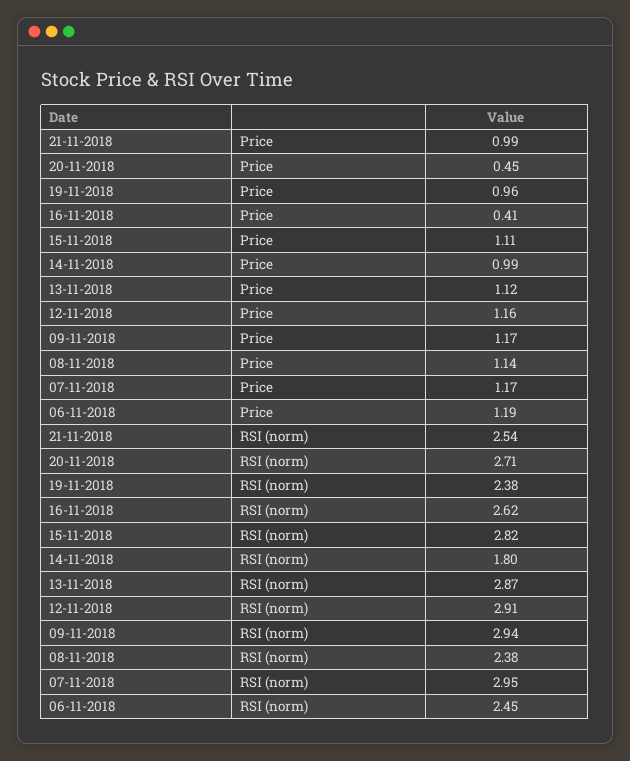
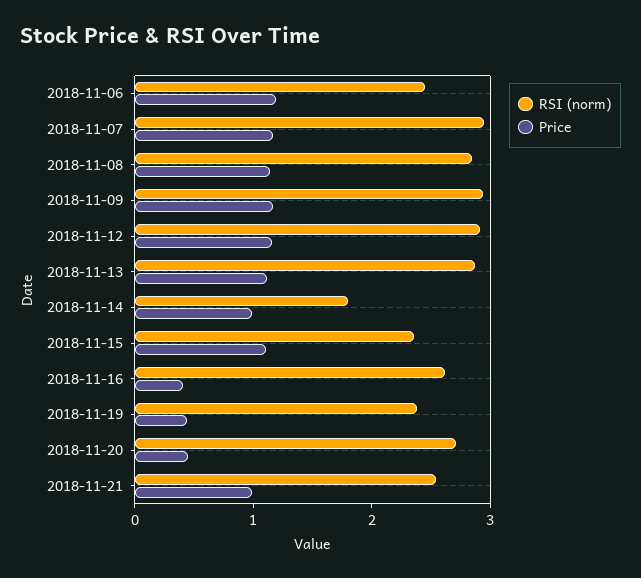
Price, 19-11-2018: 0.96 -> 0.4
RSI (norm), 15-11-2018: 2.82 -> 2.4
RSI (norm), 08-11-2018: 2.38 -> 2.8

